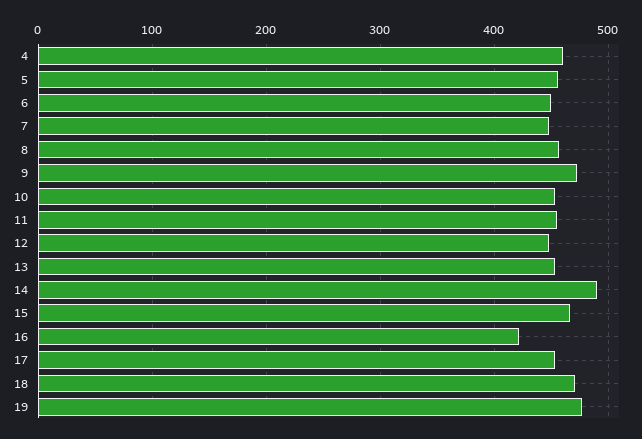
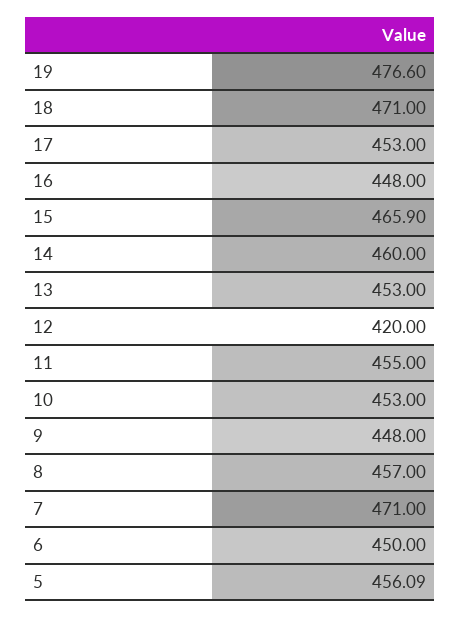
4: 460 -> none
7: 450 -> 471
9: 470 -> 448
12: 450 -> 420
14: 490 -> 460
16: 420 -> 448

